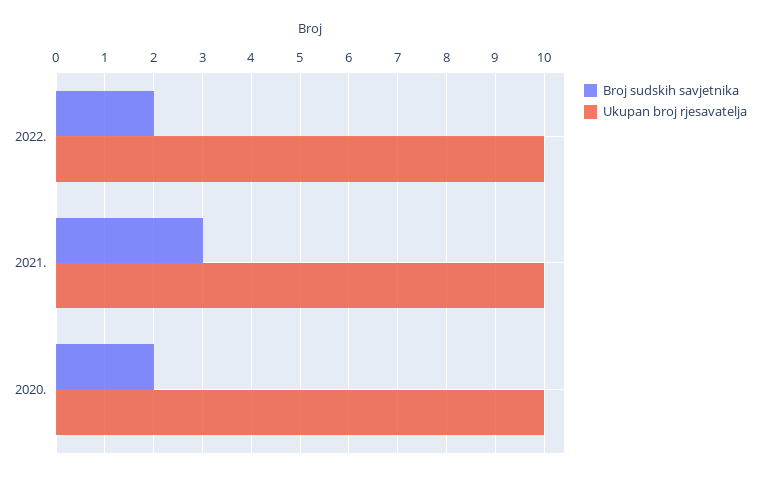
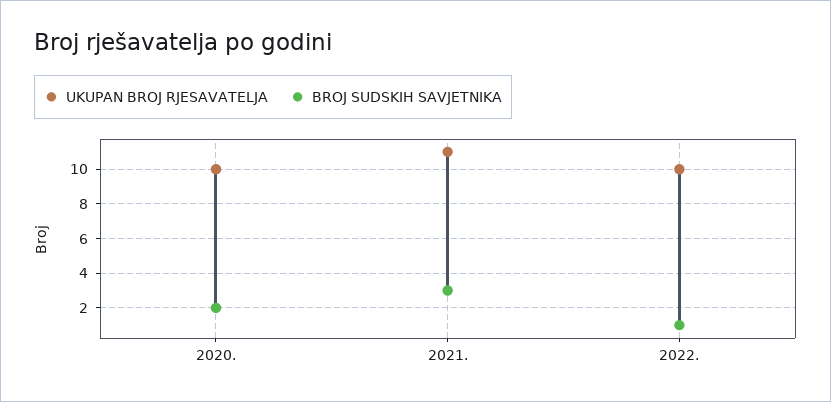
Broj sudskih savjetnika, 2022.: 2 -> 1
Ukupan broj rjesavatelja, 2021.: 10 -> 11

